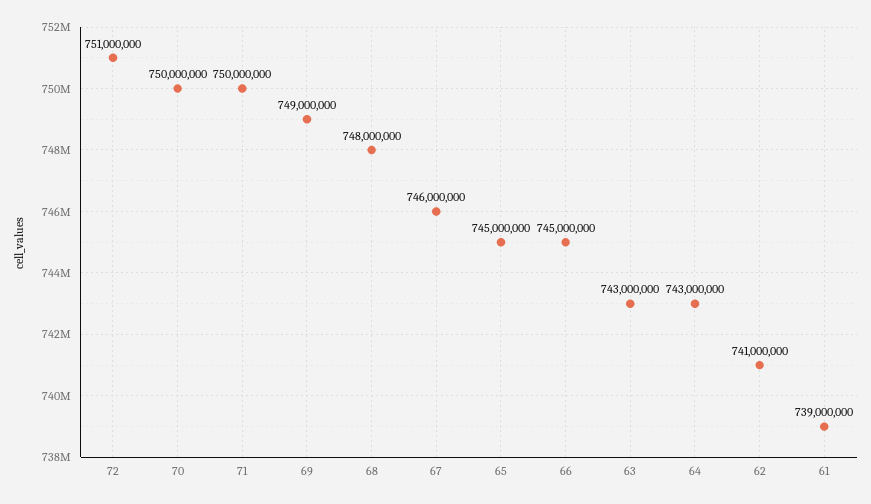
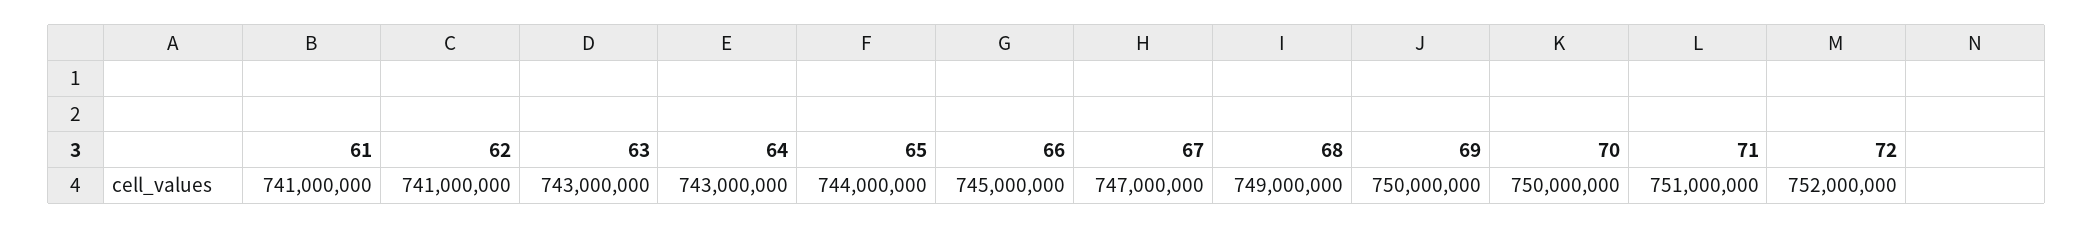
72: 751000000 -> 752000000
71: 750000000 -> 751000000
69: 749000000 -> 750000000
68: 748000000 -> 749000000
67: 746000000 -> 747000000
65: 745000000 -> 744000000
61: 739000000 -> 741000000

